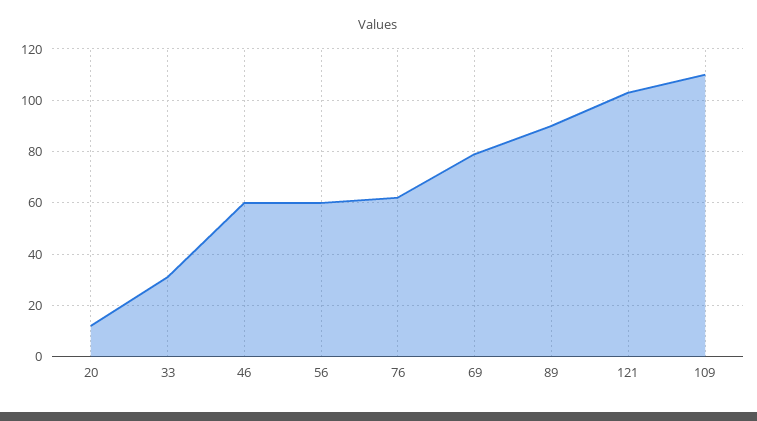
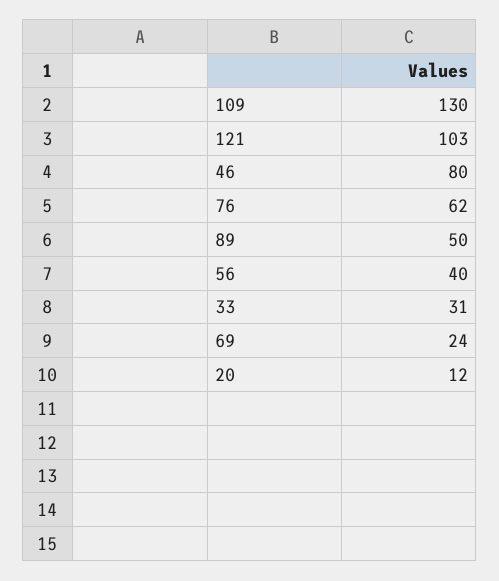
46: 60 -> 80
56: 60 -> 40
69: 80 -> 24
89: 90 -> 50
109: 110 -> 130

